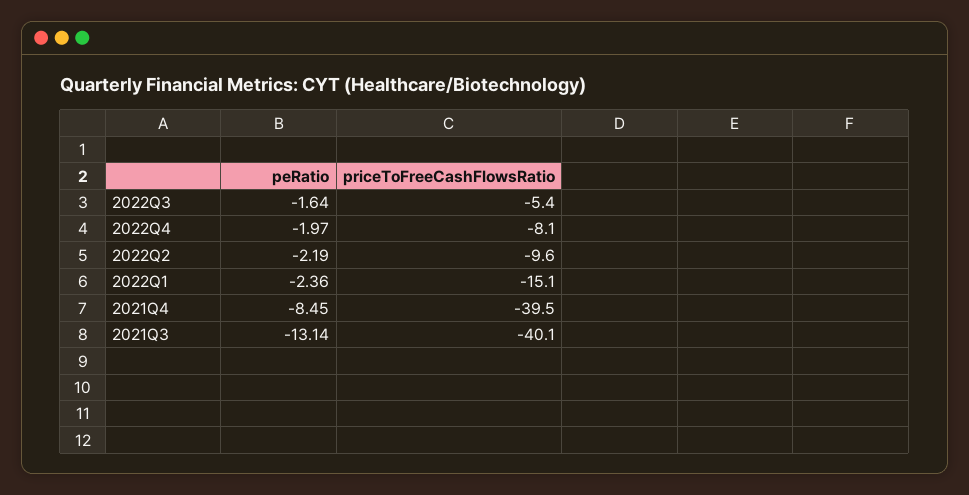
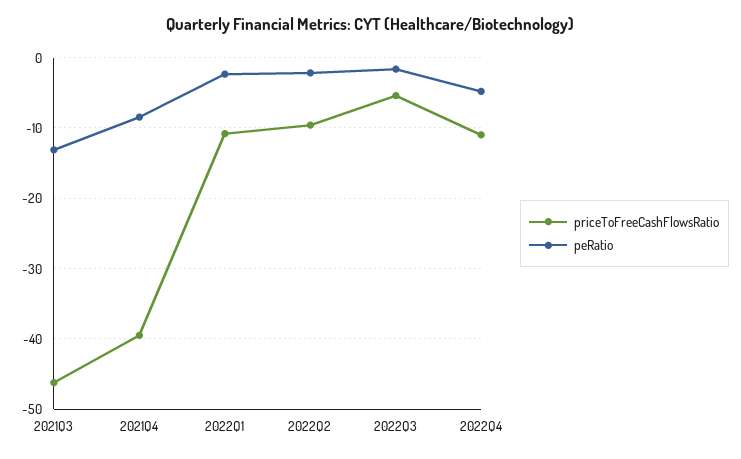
peRatio, 2022Q4: -1.97 -> -5
priceToFreeCashFlowsRatio, 2022Q4: -8.1 -> -11
priceToFreeCashFlowsRatio, 2022Q1: -15.1 -> -11
priceToFreeCashFlowsRatio, 2021Q3: -40.1 -> -46

